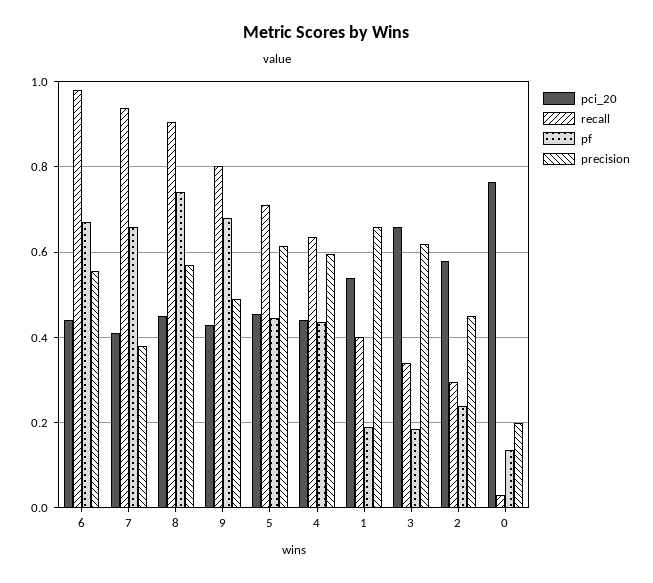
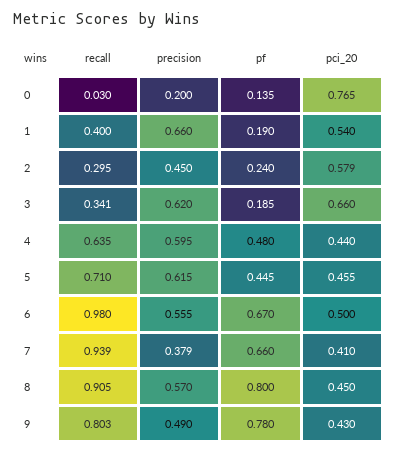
pci_20, 6: 0.44 -> 0.5
pf, 8: 0.74 -> 0.8
pf, 9: 0.68 -> 0.78
pf, 4: 0.44 -> 0.48

